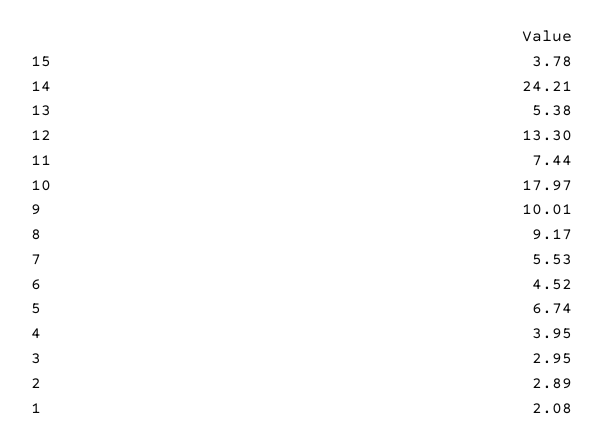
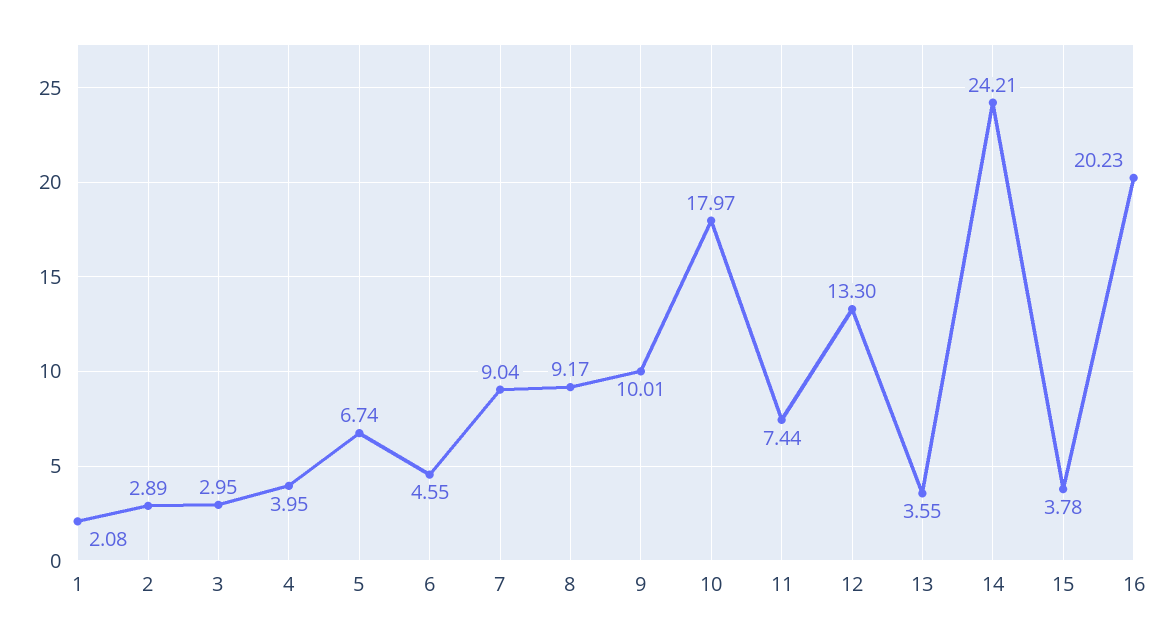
13: 5.38 -> 3.55
7: 5.53 -> 9.04
6: 4.52 -> 4.55
16: none -> 20.23

